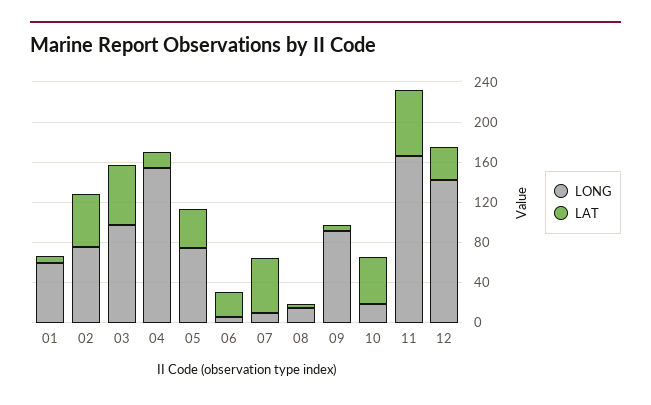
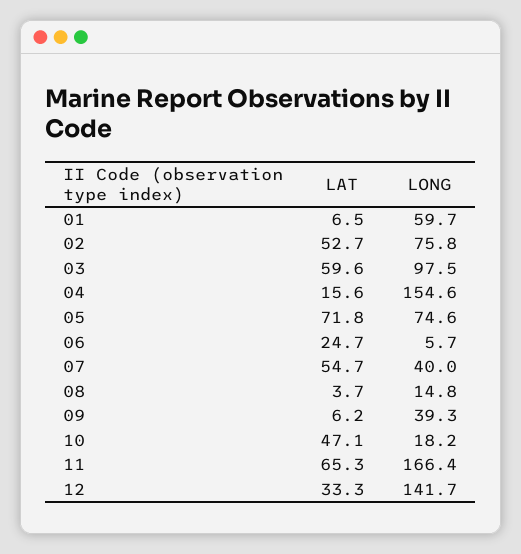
LAT, 05: 40 -> 71.8
LONG, 07: 10 -> 40
LONG, 09: 90 -> 39.3

